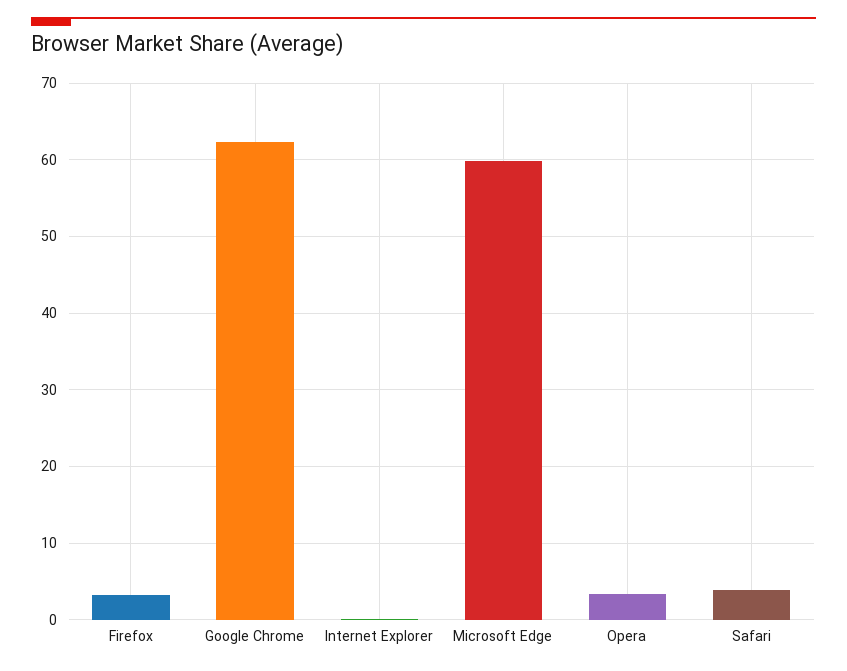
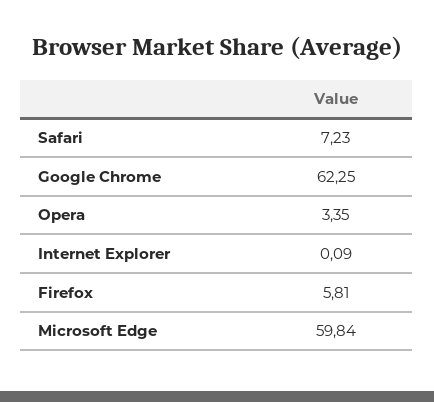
Firefox: 3 -> 5.81
Safari: 4 -> 7.23

